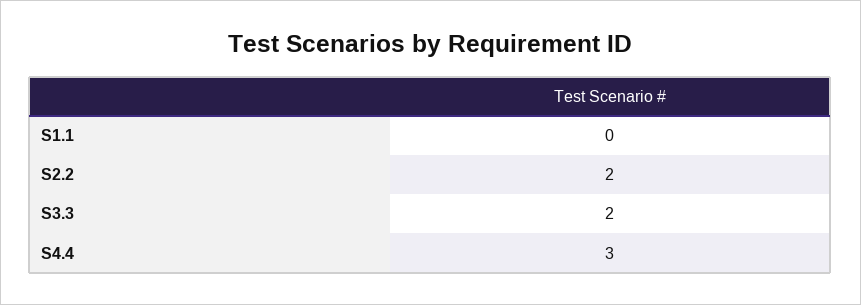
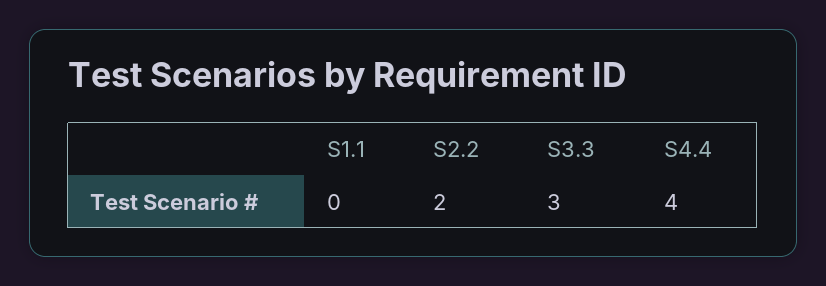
S3.3: 2 -> 3
S4.4: 3 -> 4

